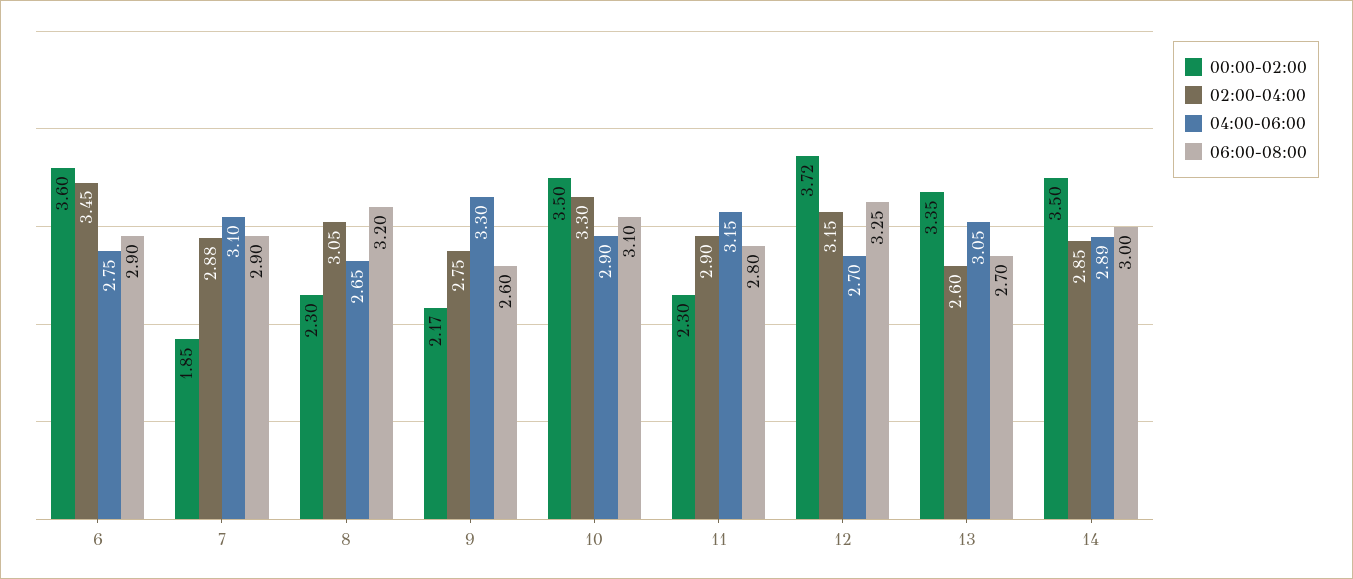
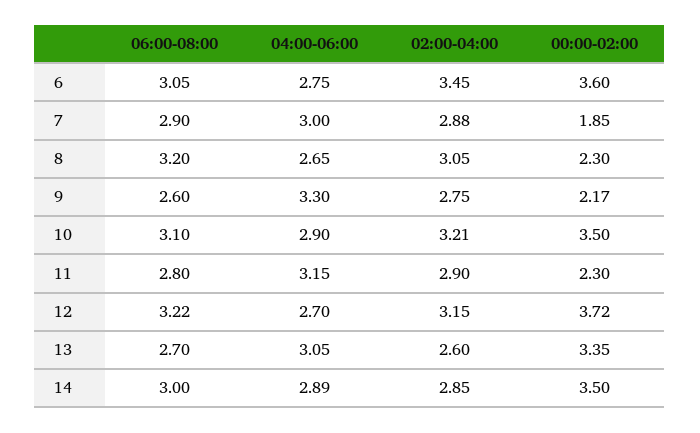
06:00-08:00, 6: 2.9 -> 3.05
04:00-06:00, 7: 3.1 -> 3
02:00-04:00, 10: 3.3 -> 3.21
06:00-08:00, 12: 3.25 -> 3.22

